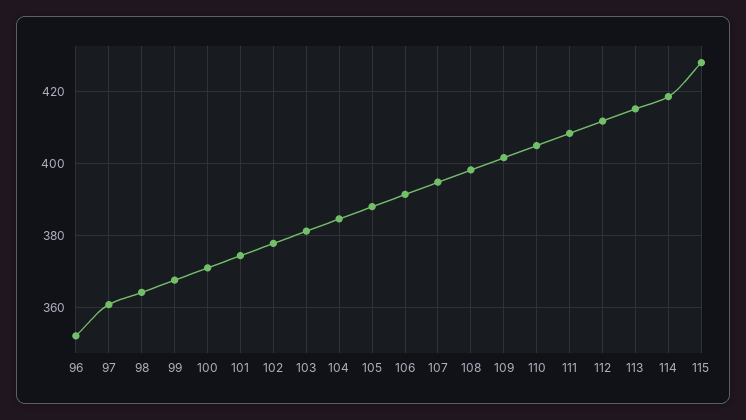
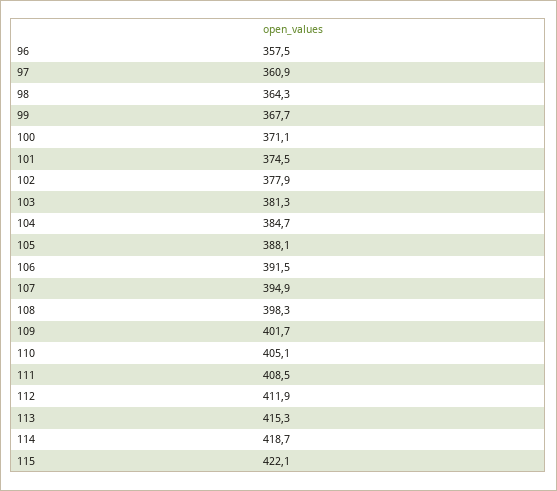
96: 352 -> 357.5
115: 428 -> 422.1

